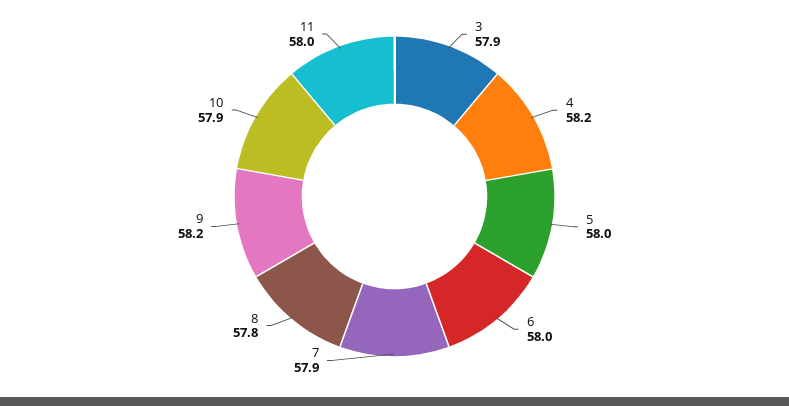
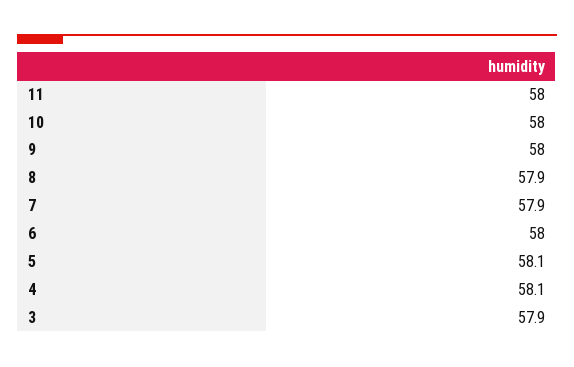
4: 58.2 -> 58.1
5: 58 -> 58.1
8: 57.8 -> 57.9
9: 58.2 -> 58
10: 57.9 -> 58

